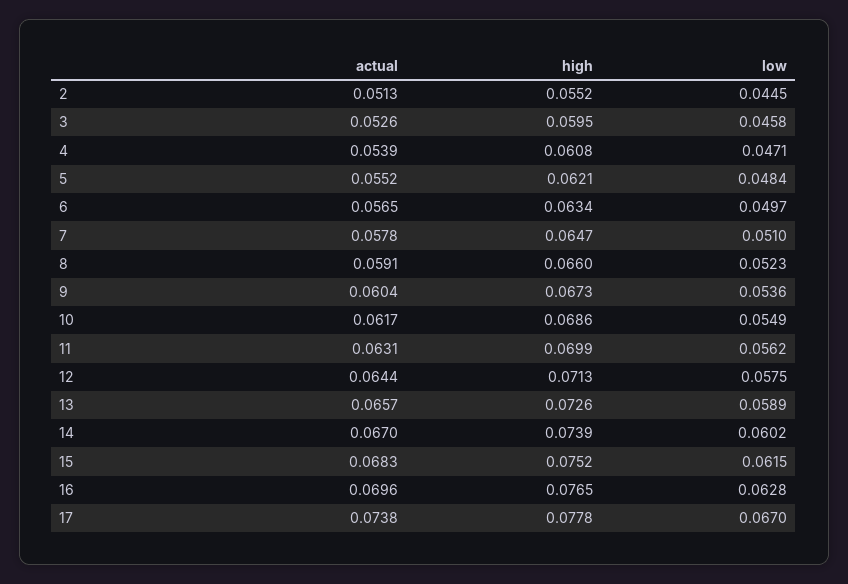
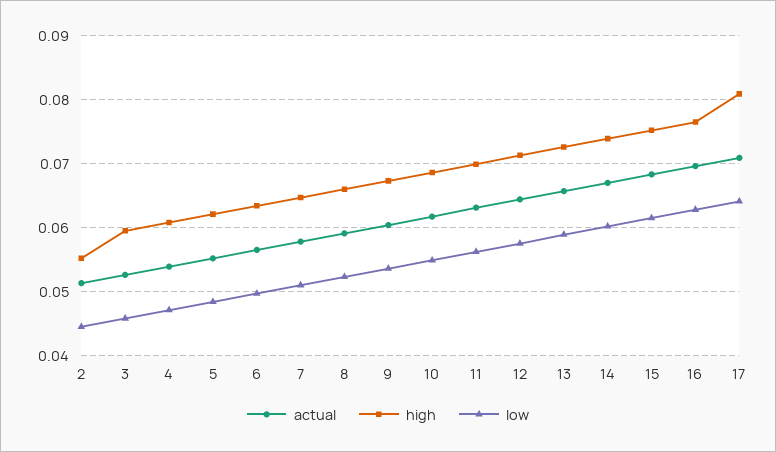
actual, 17: 0.0738 -> 0.071
high, 17: 0.0778 -> 0.081
low, 17: 0.067 -> 0.064

